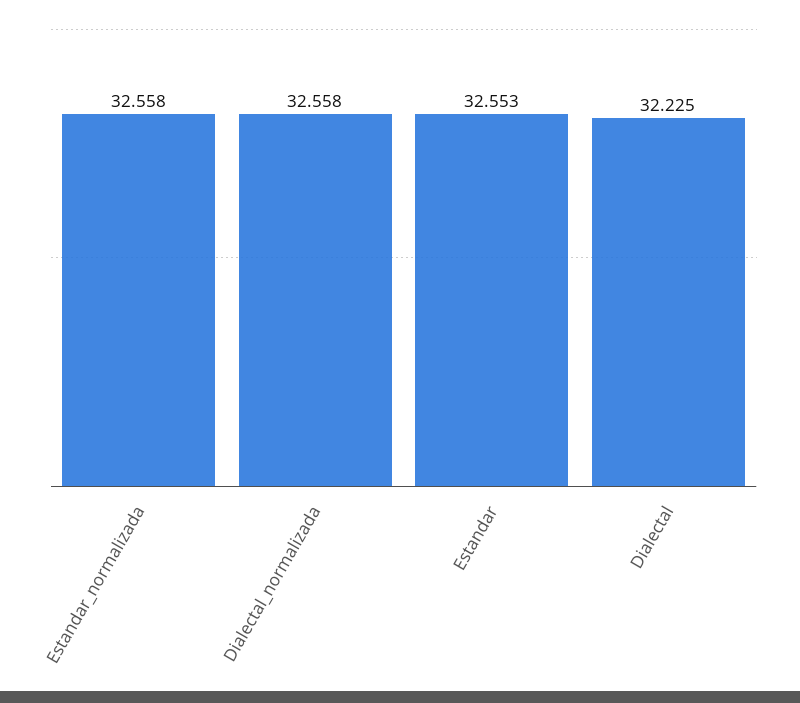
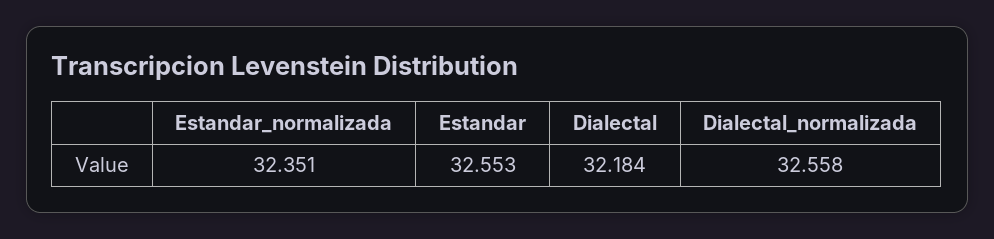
Estandar_normalizada: 32.558 -> 32.351
Dialectal: 32.225 -> 32.184

